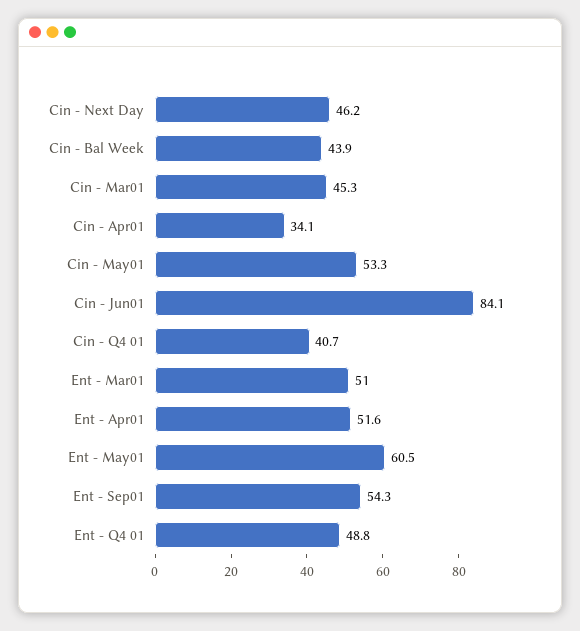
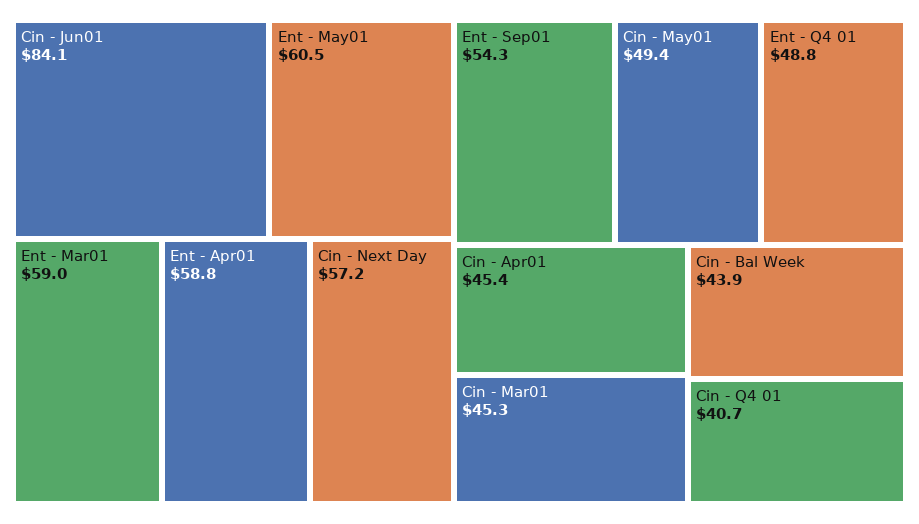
Cin - Next Day: 46.2 -> 57.2
Cin - Apr01: 34.1 -> 45.4
Cin - May01: 53.3 -> 49.4
Ent - Mar01: 51 -> 59
Ent - Apr01: 51.6 -> 58.8

